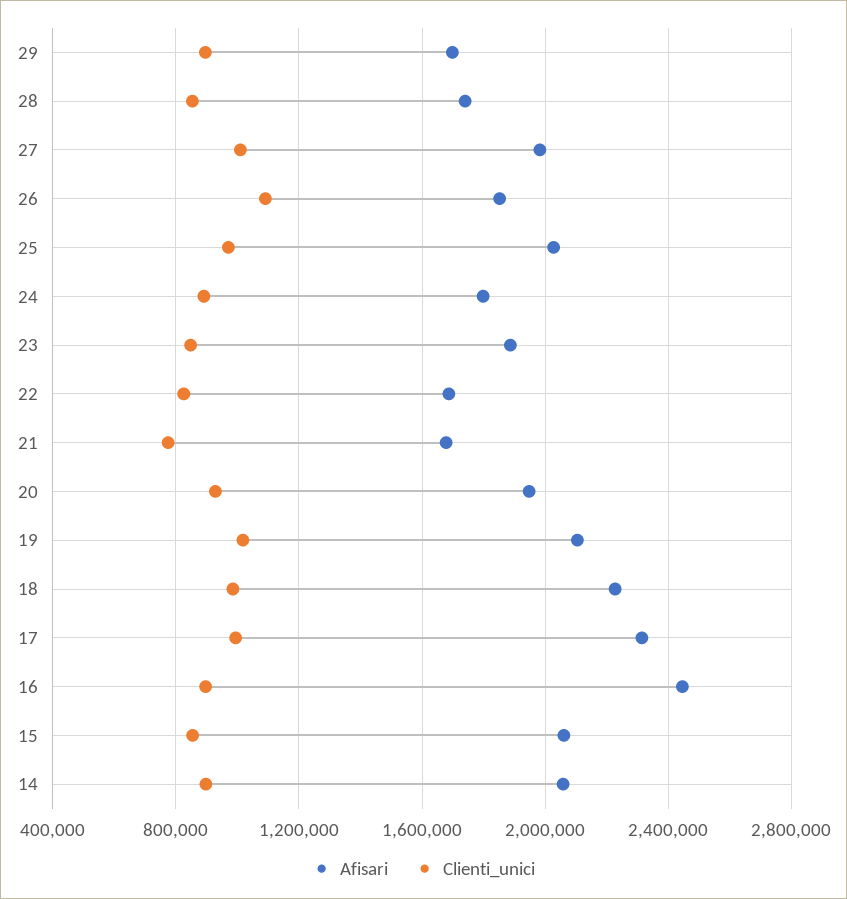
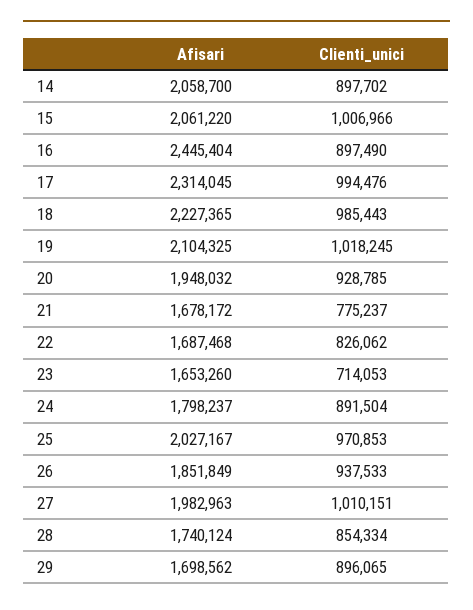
Clienti_unici, 26: 1100000 -> 937533
Afisari, 23: 1900000 -> 1653260
Clienti_unici, 23: 850000 -> 714053
Clienti_unici, 15: 850000 -> 1006966

